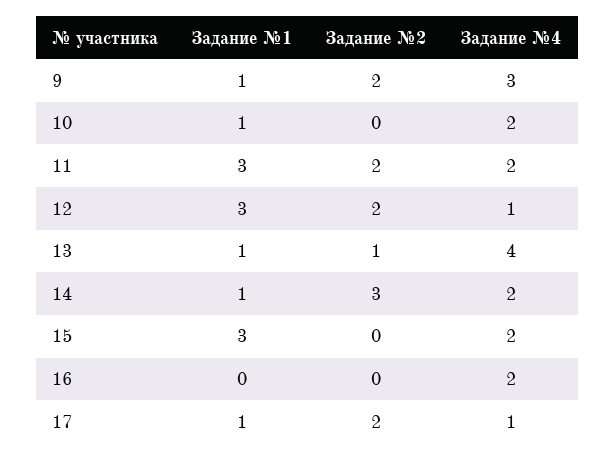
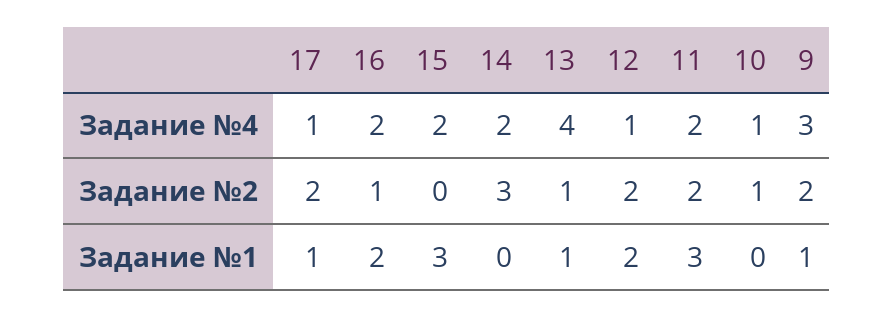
Задание №1, 10: 1 -> 0
Задание №2, 10: 0 -> 1
Задание №4, 10: 2 -> 1
Задание №1, 12: 3 -> 2
Задание №1, 14: 1 -> 0
Задание №1, 16: 0 -> 2
Задание №2, 16: 0 -> 1

